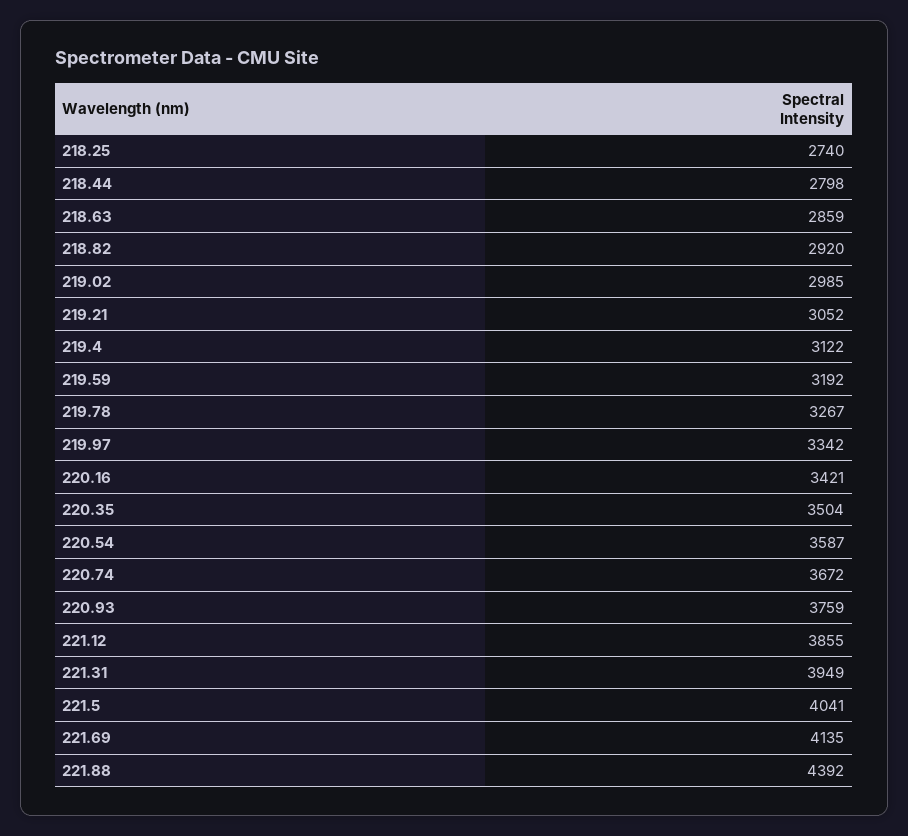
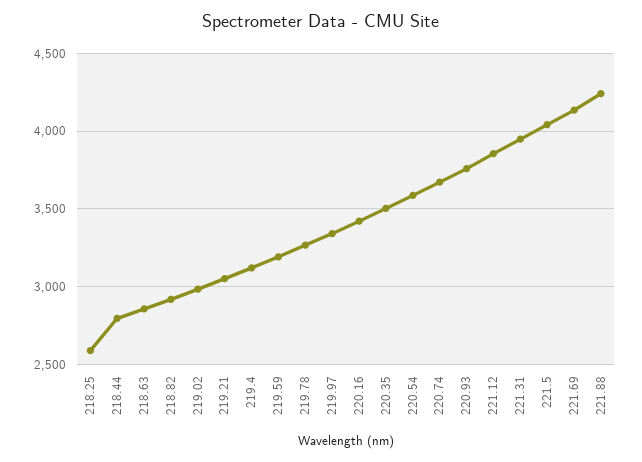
218.25: 2740 -> 2600
221.88: 4392 -> 4250

